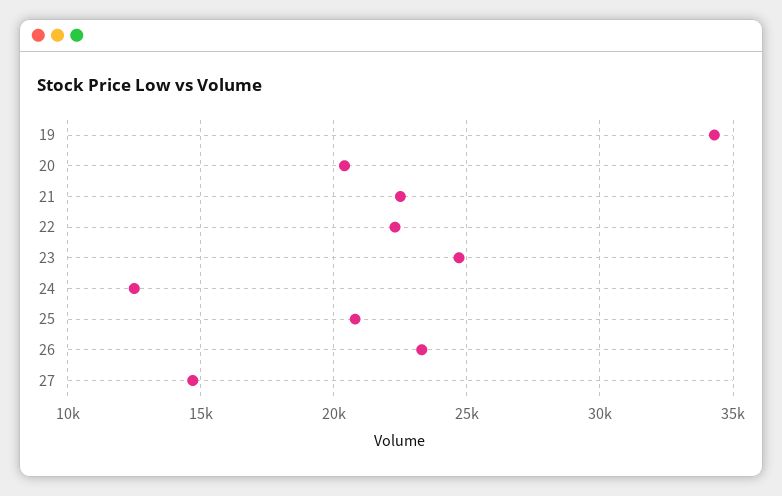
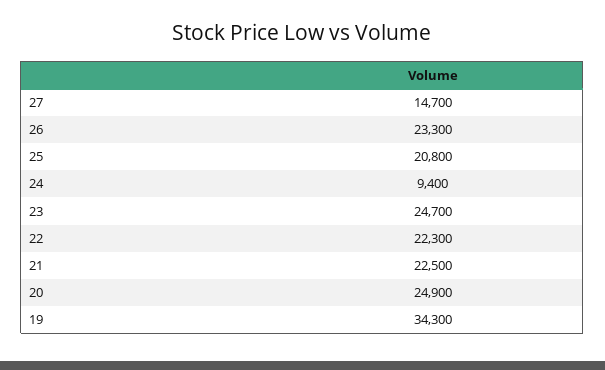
20: 20500 -> 24900
24: 12500 -> 9400

